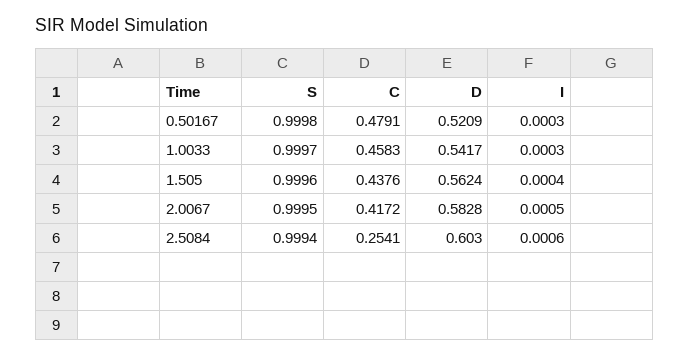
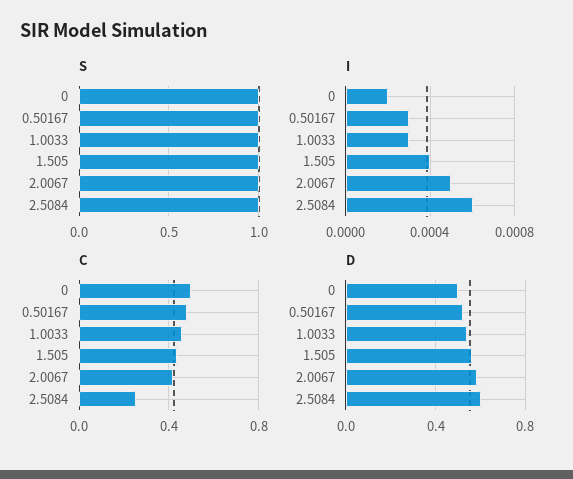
S, 0: none -> 1
I, 0: none -> 0.0002
C, 0: none -> 0.5
D, 0: none -> 0.5

